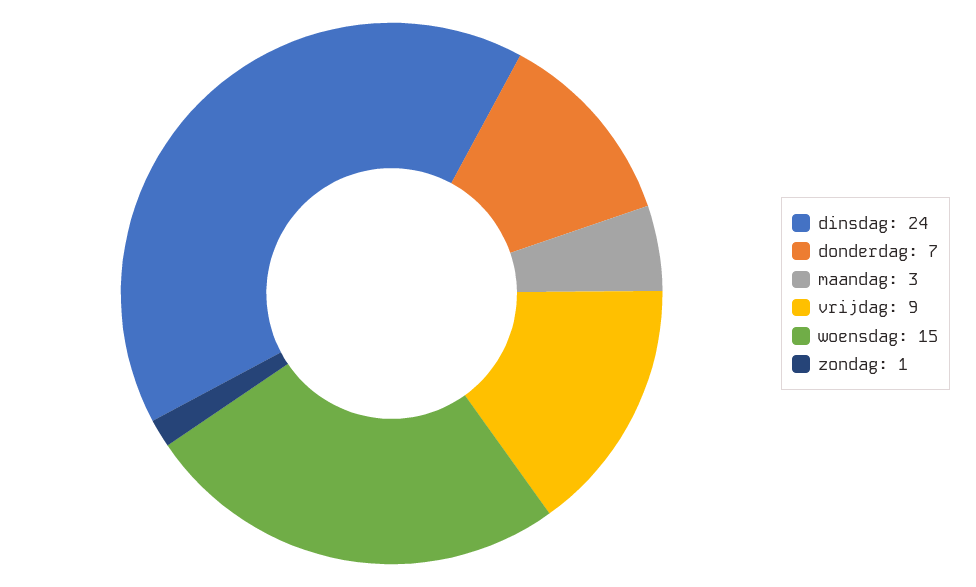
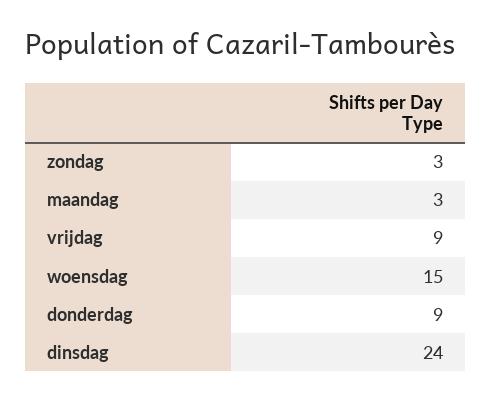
donderdag: 7 -> 9
zondag: 1 -> 3

